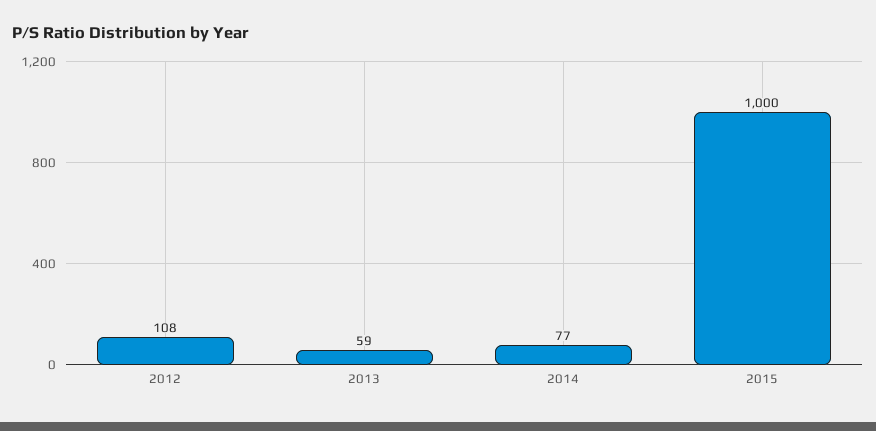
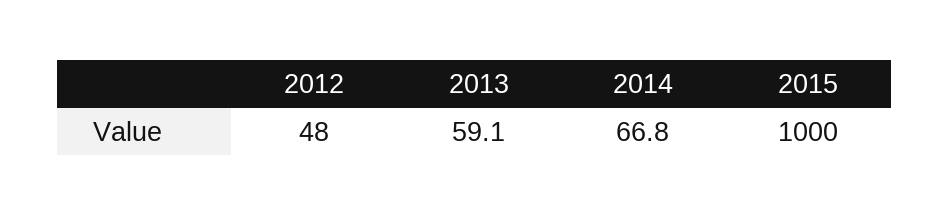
2012: 108 -> 48
2014: 77 -> 66.8

